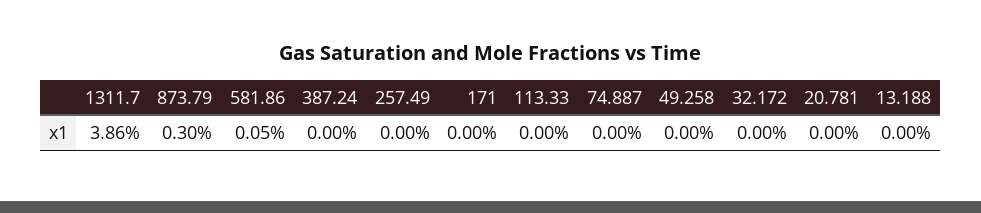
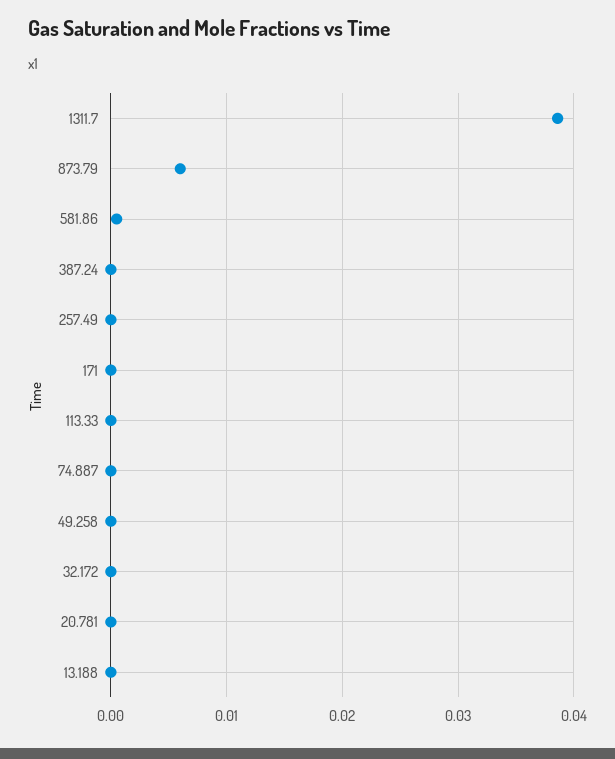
873.79: 0.003 -> 0.006

